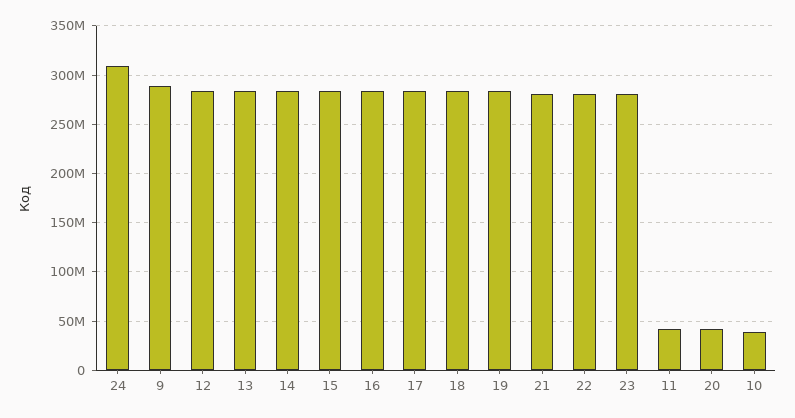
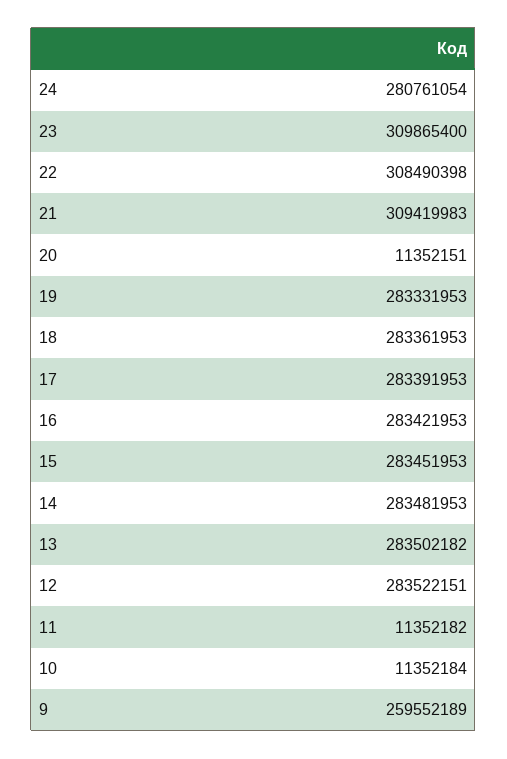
24: 310000000 -> 280761054
9: 290000000 -> 259552189
21: 280000000 -> 309419983
22: 280000000 -> 308490398
23: 280000000 -> 309865400
11: 40000000 -> 11352182
20: 40000000 -> 11352151
10: 40000000 -> 11352184

